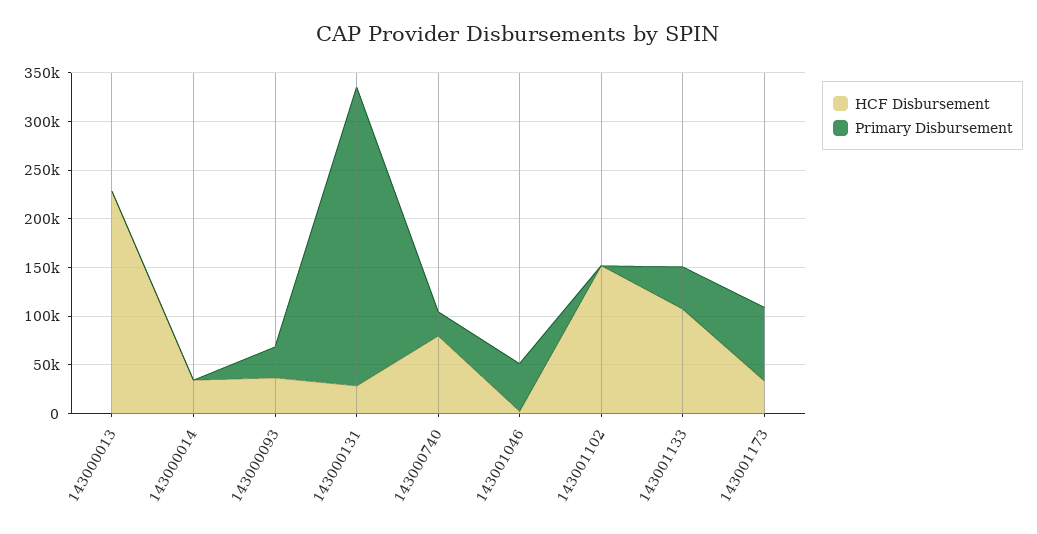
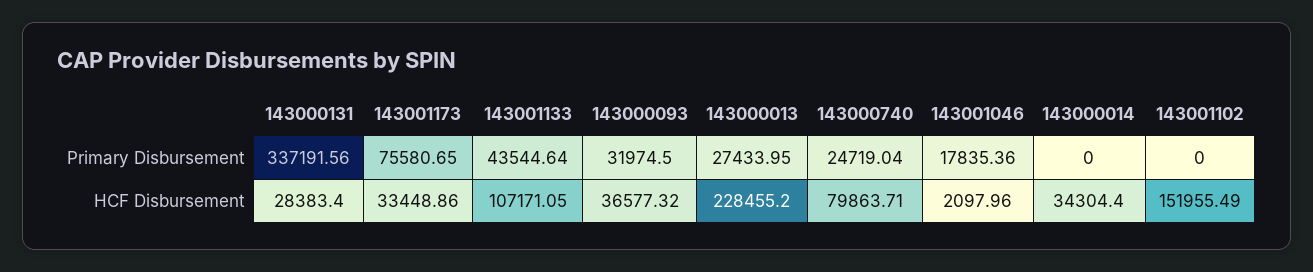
Primary Disbursement, 143000013: 0 -> 27433.95
Primary Disbursement, 143000131: 310000 -> 337191.56
Primary Disbursement, 143001046: 50000 -> 17835.36

